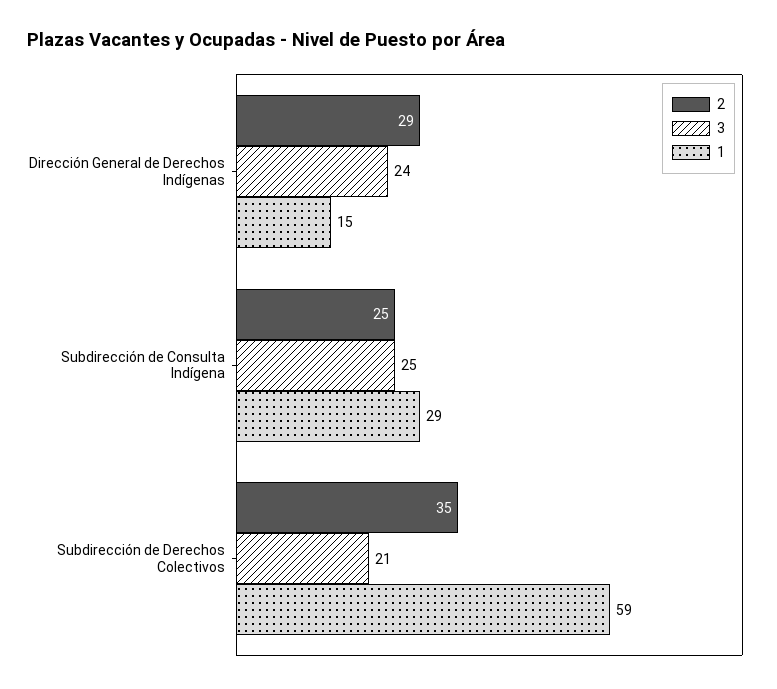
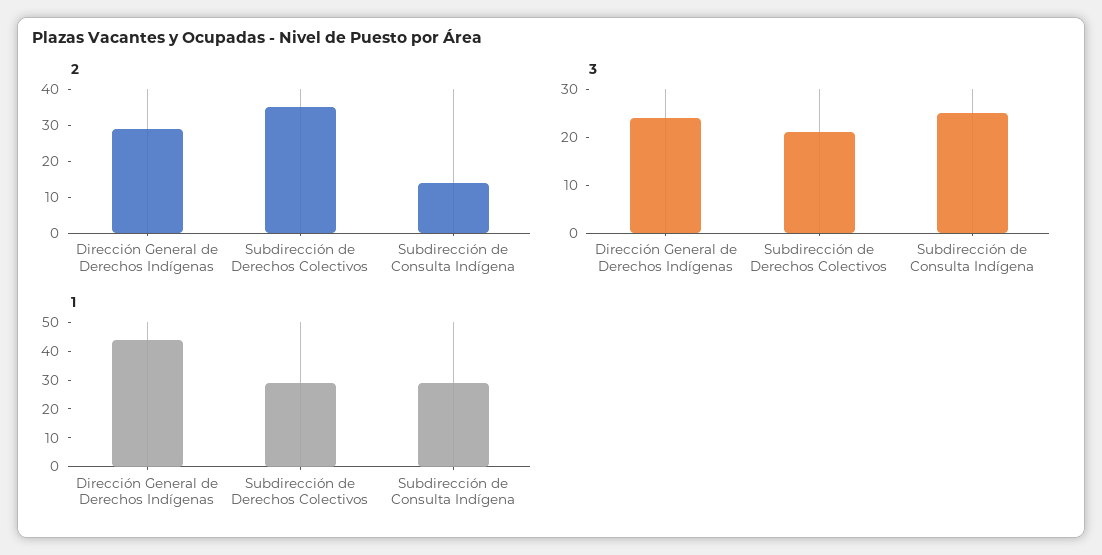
1, Dirección General de Derechos Indígenas: 15 -> 45
2, Subdirección de Consulta Indígena: 25 -> 15
1, Subdirección de Derechos Colectivos: 59 -> 30

